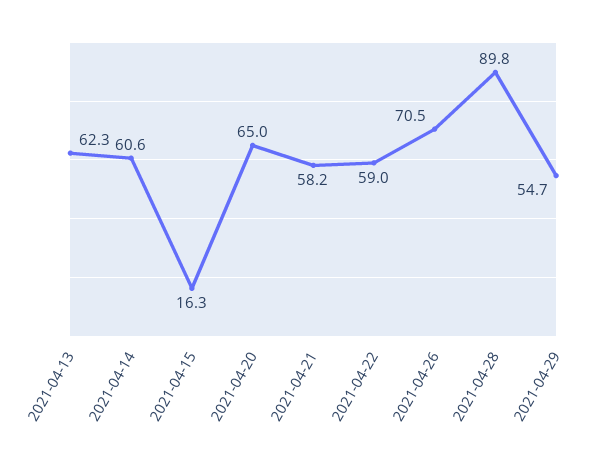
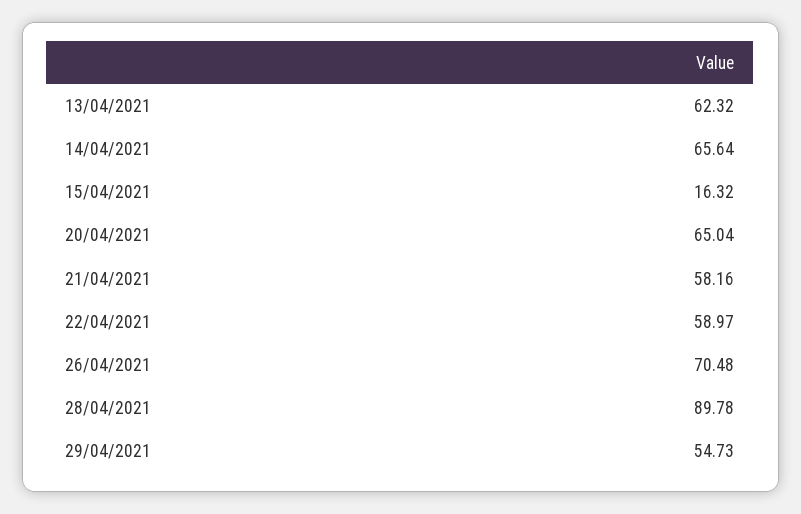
2021-04-14: 60.6 -> 65.64

